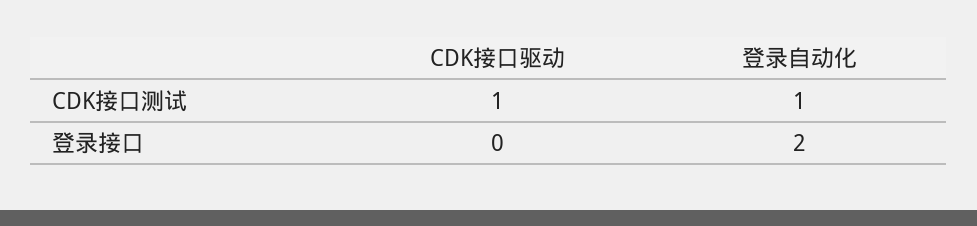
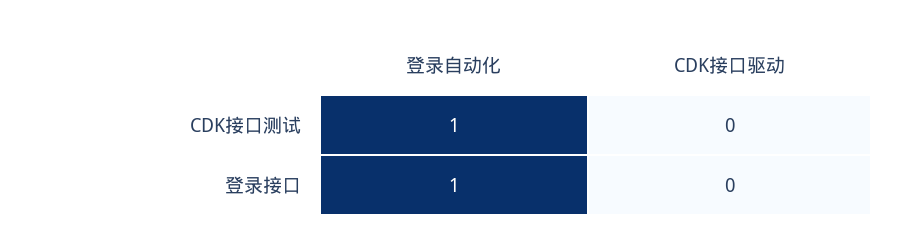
CDK接口驱动, CDK接口测试: 1 -> 0
登录自动化, 登录接口: 2 -> 1

